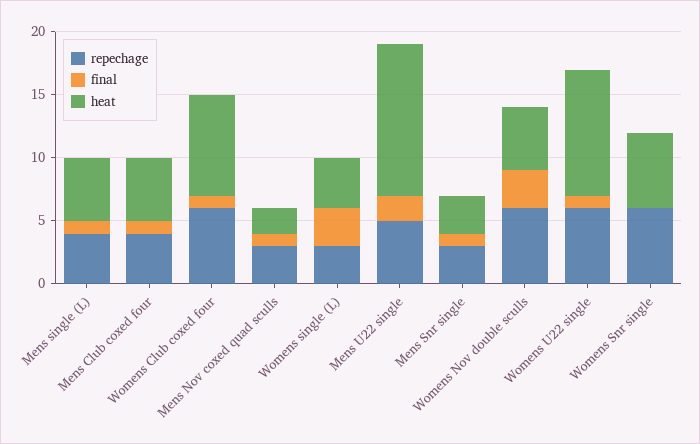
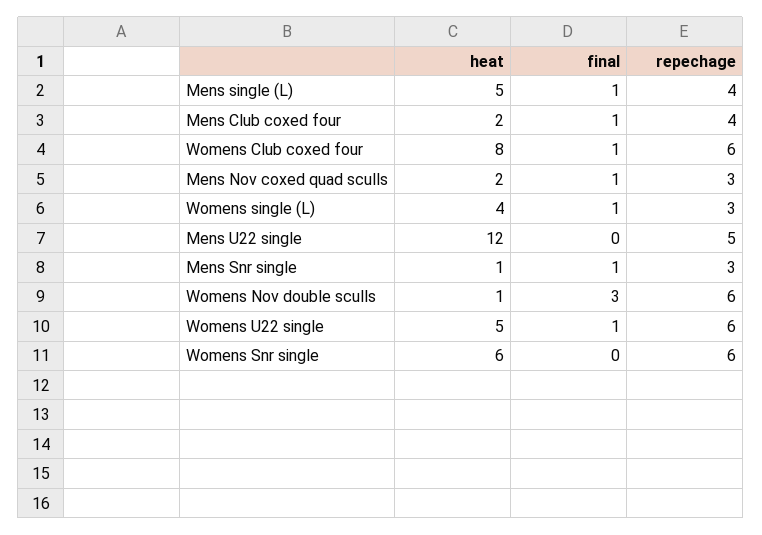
heat, Mens Club coxed four: 5 -> 2
final, Womens single (L): 3 -> 1
final, Mens U22 single: 2 -> 0
heat, Mens Snr single: 3 -> 1
heat, Womens Nov double sculls: 5 -> 1
heat, Womens U22 single: 10 -> 5

